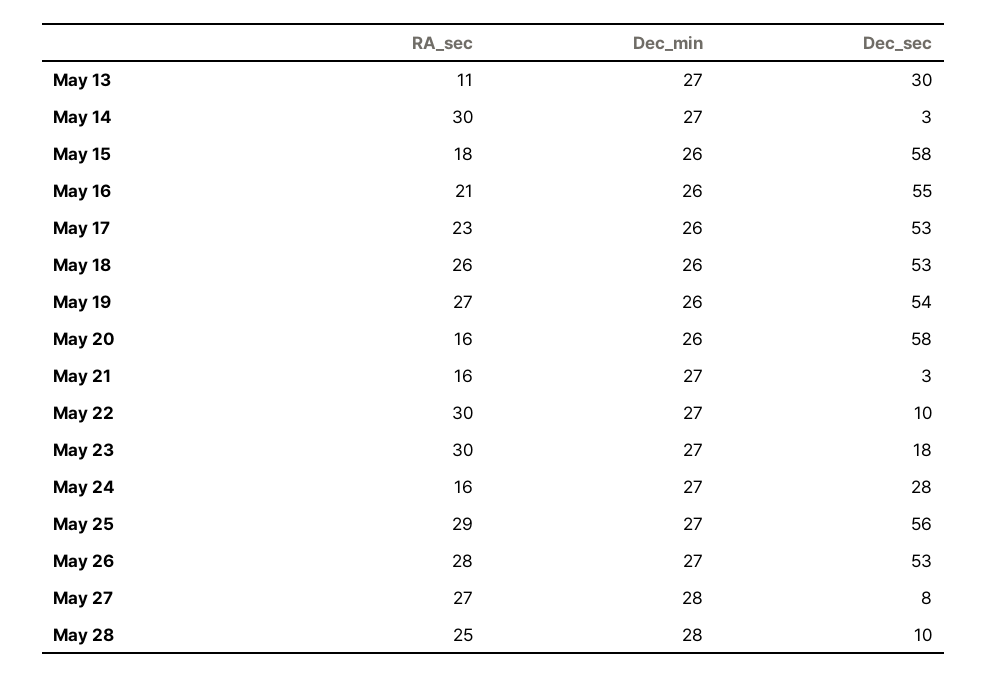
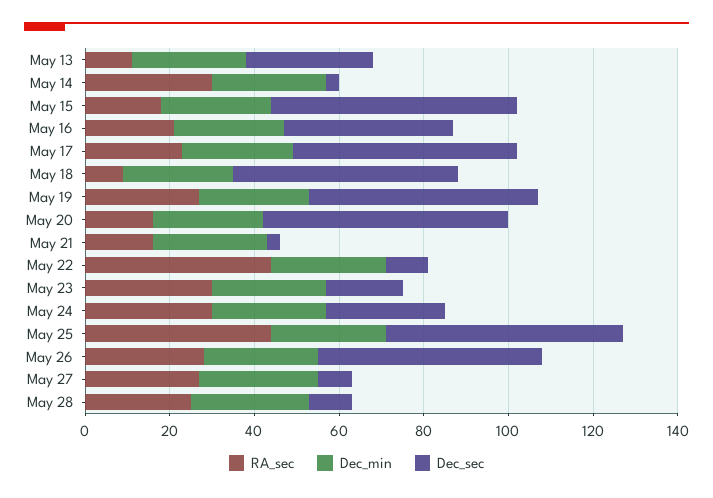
Dec_sec, May 16: 55 -> 40
RA_sec, May 18: 26 -> 10
RA_sec, May 22: 30 -> 45
RA_sec, May 24: 16 -> 30
RA_sec, May 25: 29 -> 45

